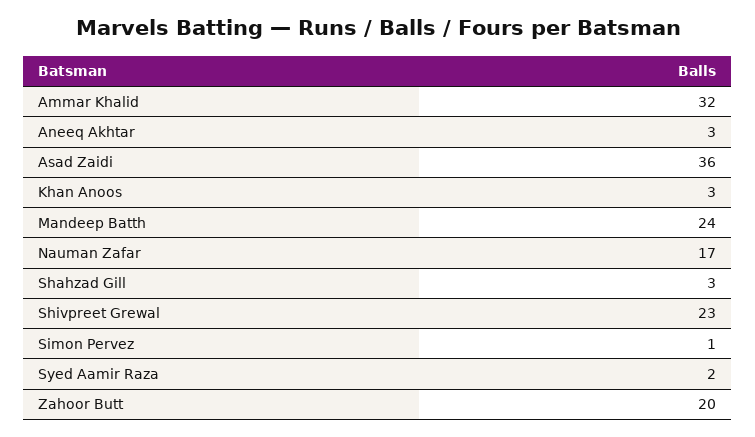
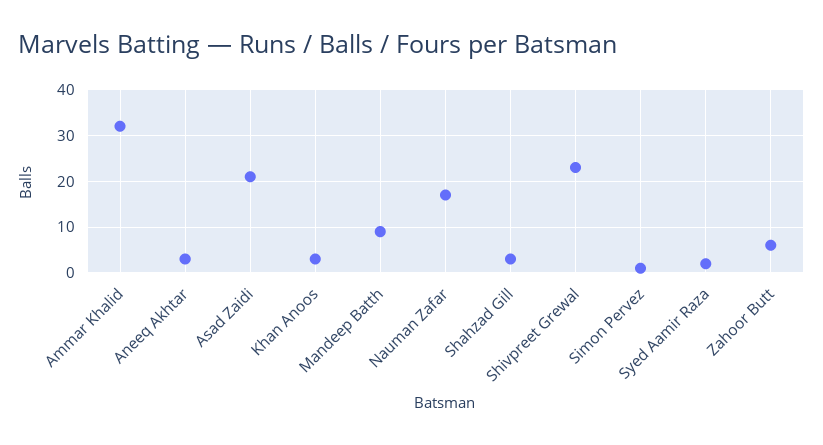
Asad Zaidi: 36 -> 20
Mandeep Batth: 24 -> 10
Zahoor Butt: 20 -> 5

